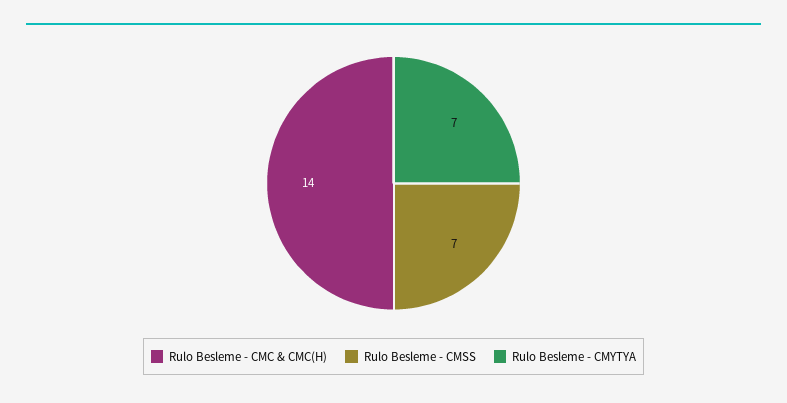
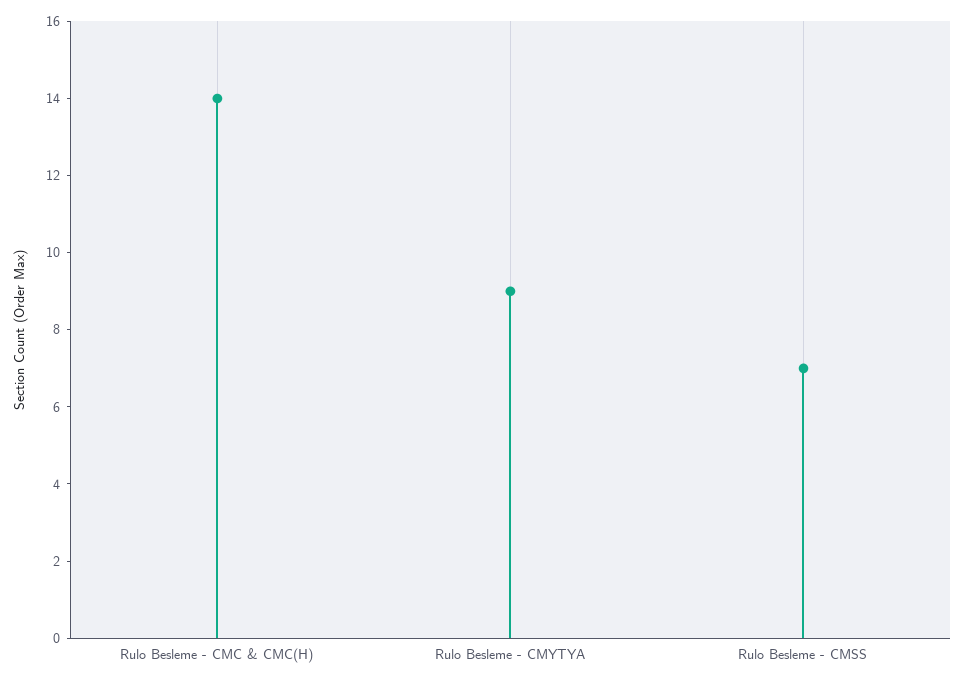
Rulo Besleme - CMYTYA: 7 -> 9

